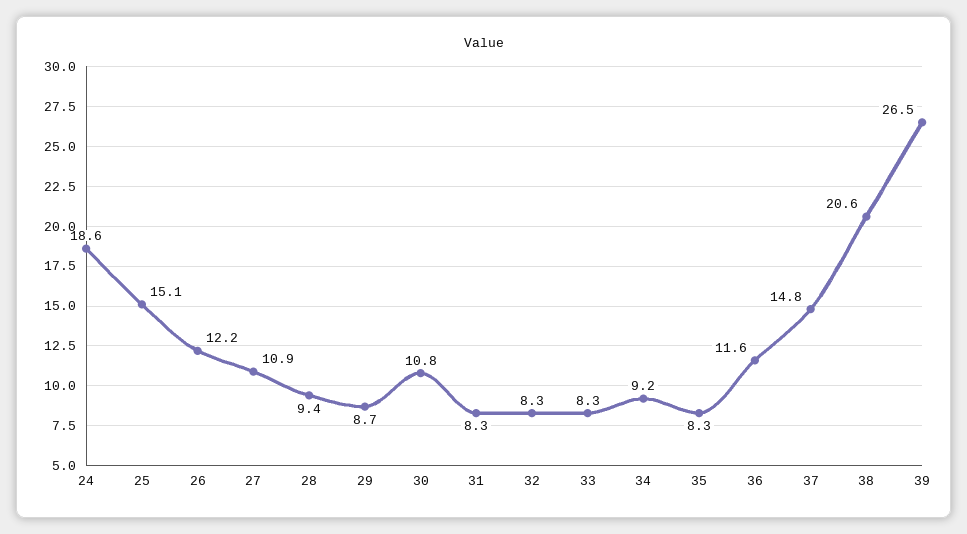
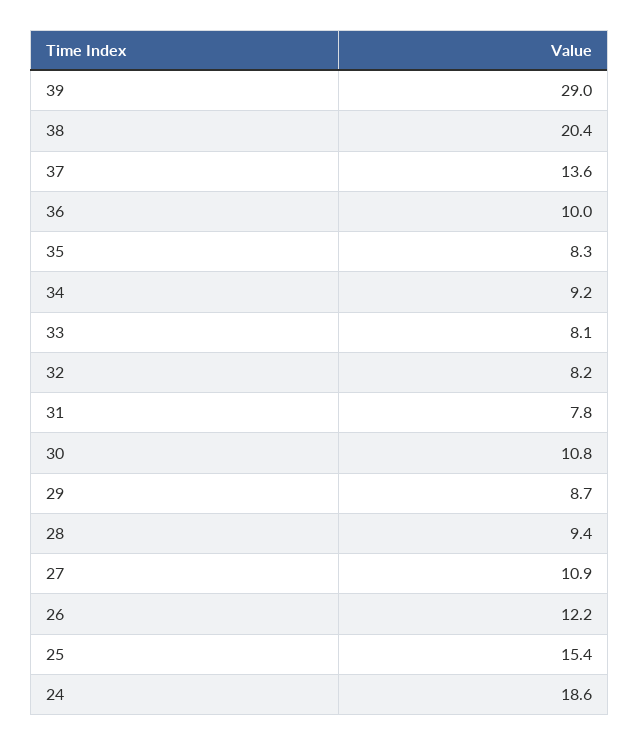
25: 15.1 -> 15.4
31: 8.3 -> 7.8
32: 8.3 -> 8.2
33: 8.3 -> 8.1
36: 11.6 -> 10
37: 14.8 -> 13.6
38: 20.6 -> 20.4
39: 26.5 -> 29

